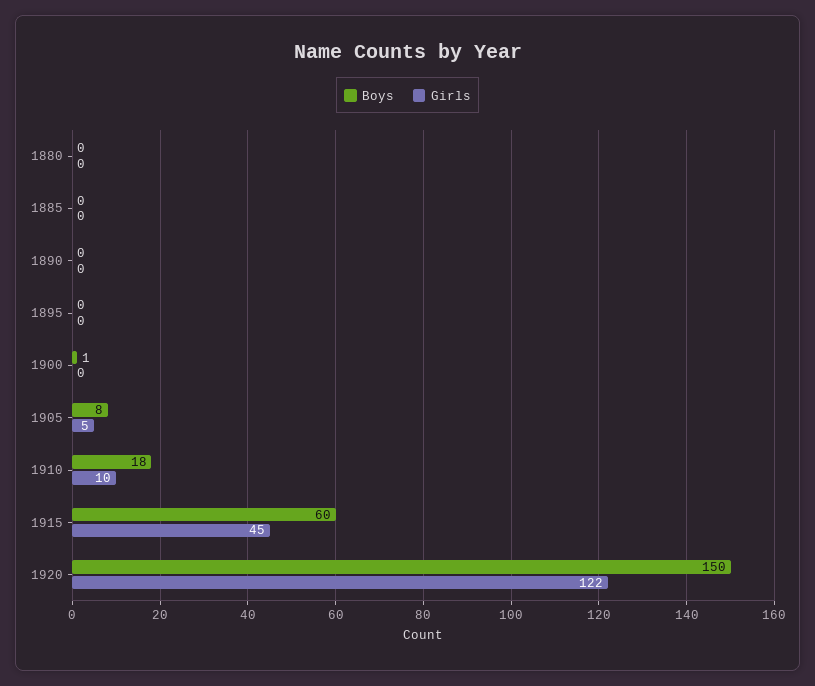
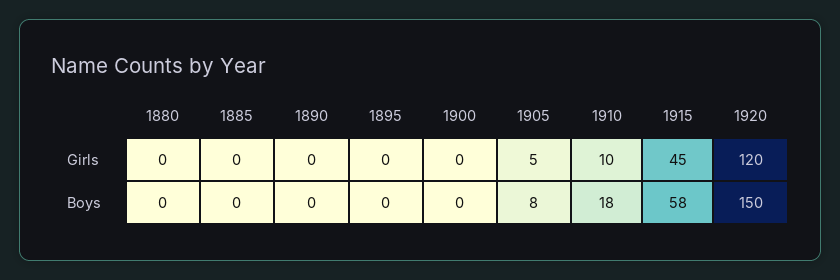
Boys, 1900: 1 -> 0
Boys, 1915: 60 -> 58
Girls, 1920: 122 -> 120

